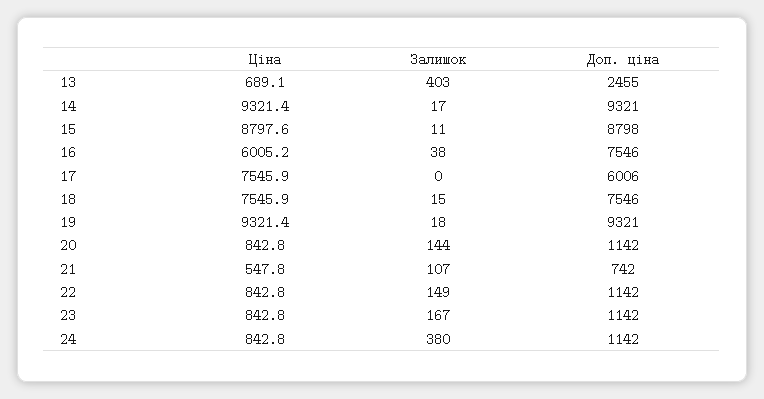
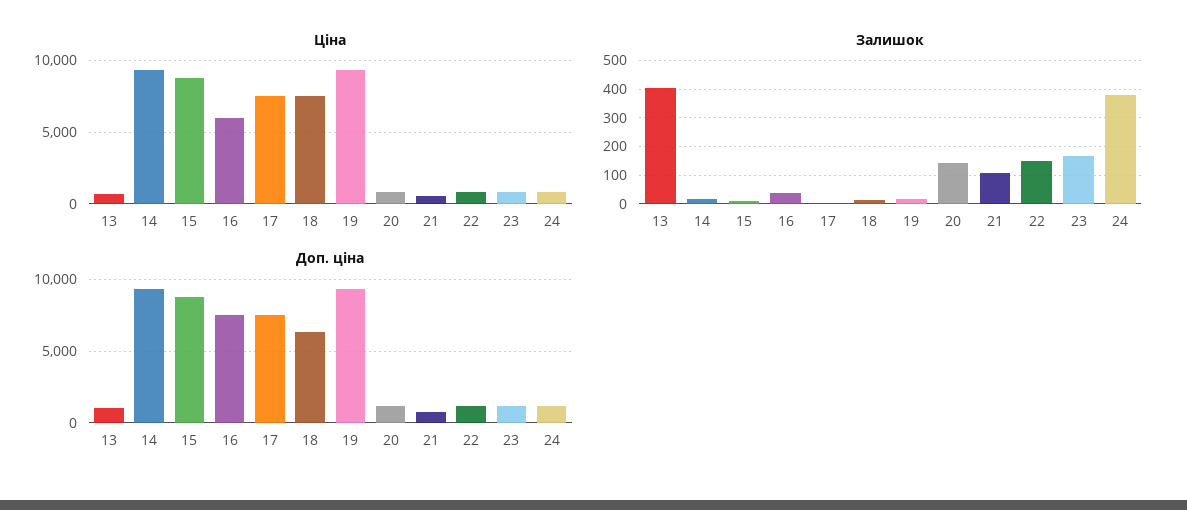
Доп. ціна, 13: 2455 -> 1000
Доп. ціна, 17: 6006 -> 7500
Доп. ціна, 18: 7546 -> 6500

